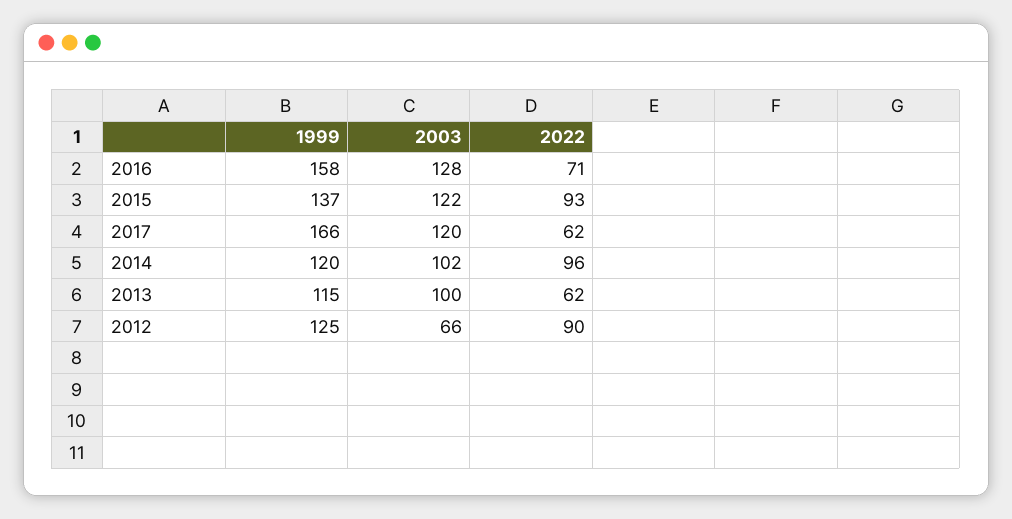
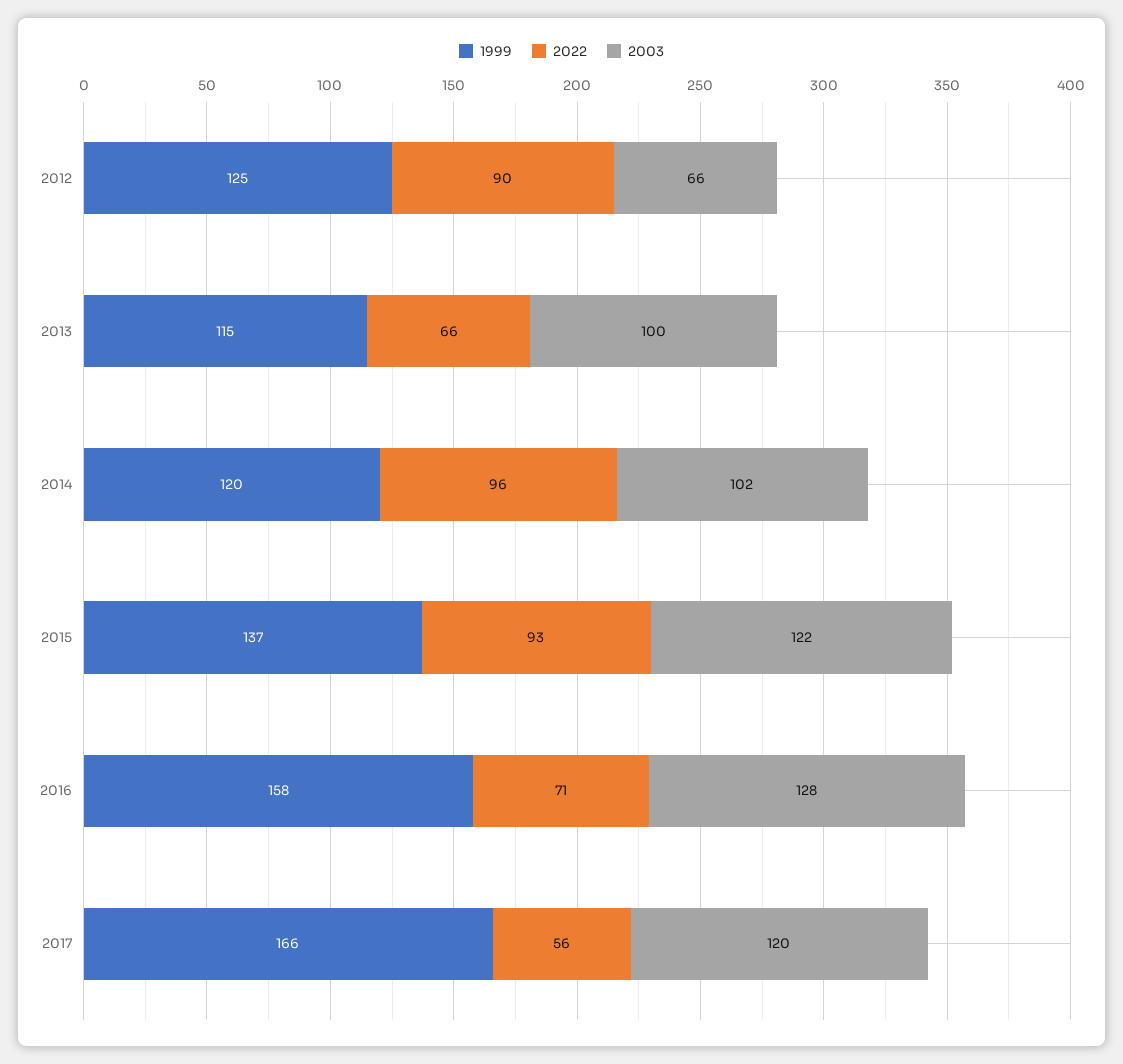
2022, 2017: 62 -> 56
2022, 2013: 62 -> 66

